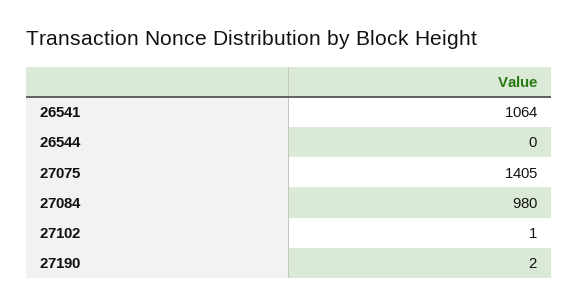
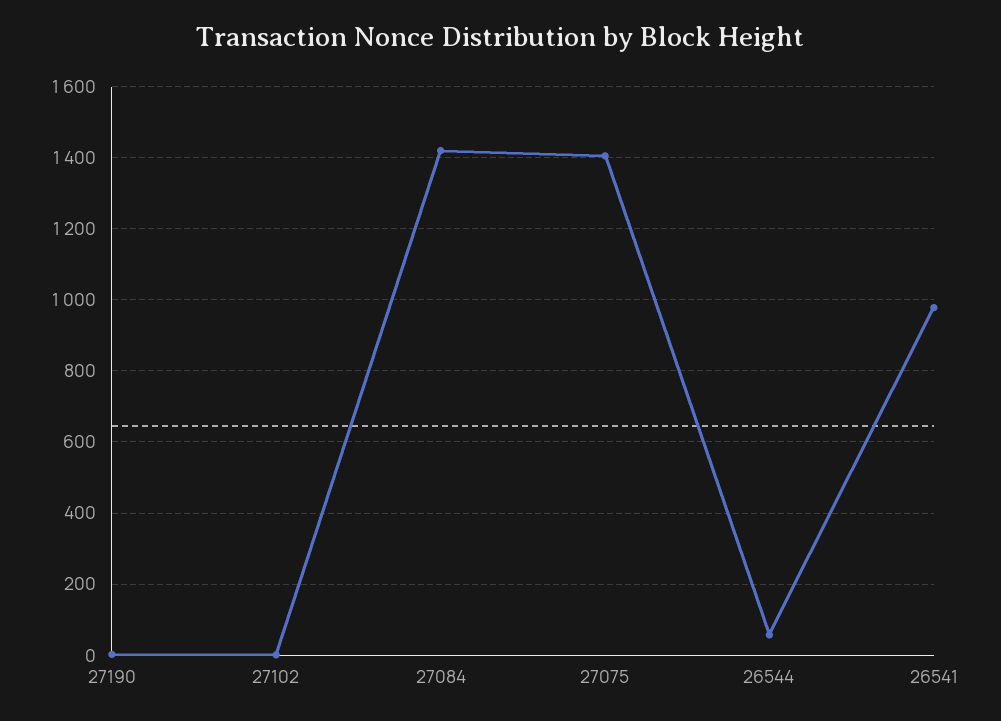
26541: 1064 -> 980
26544: 0 -> 60
27084: 980 -> 1420

